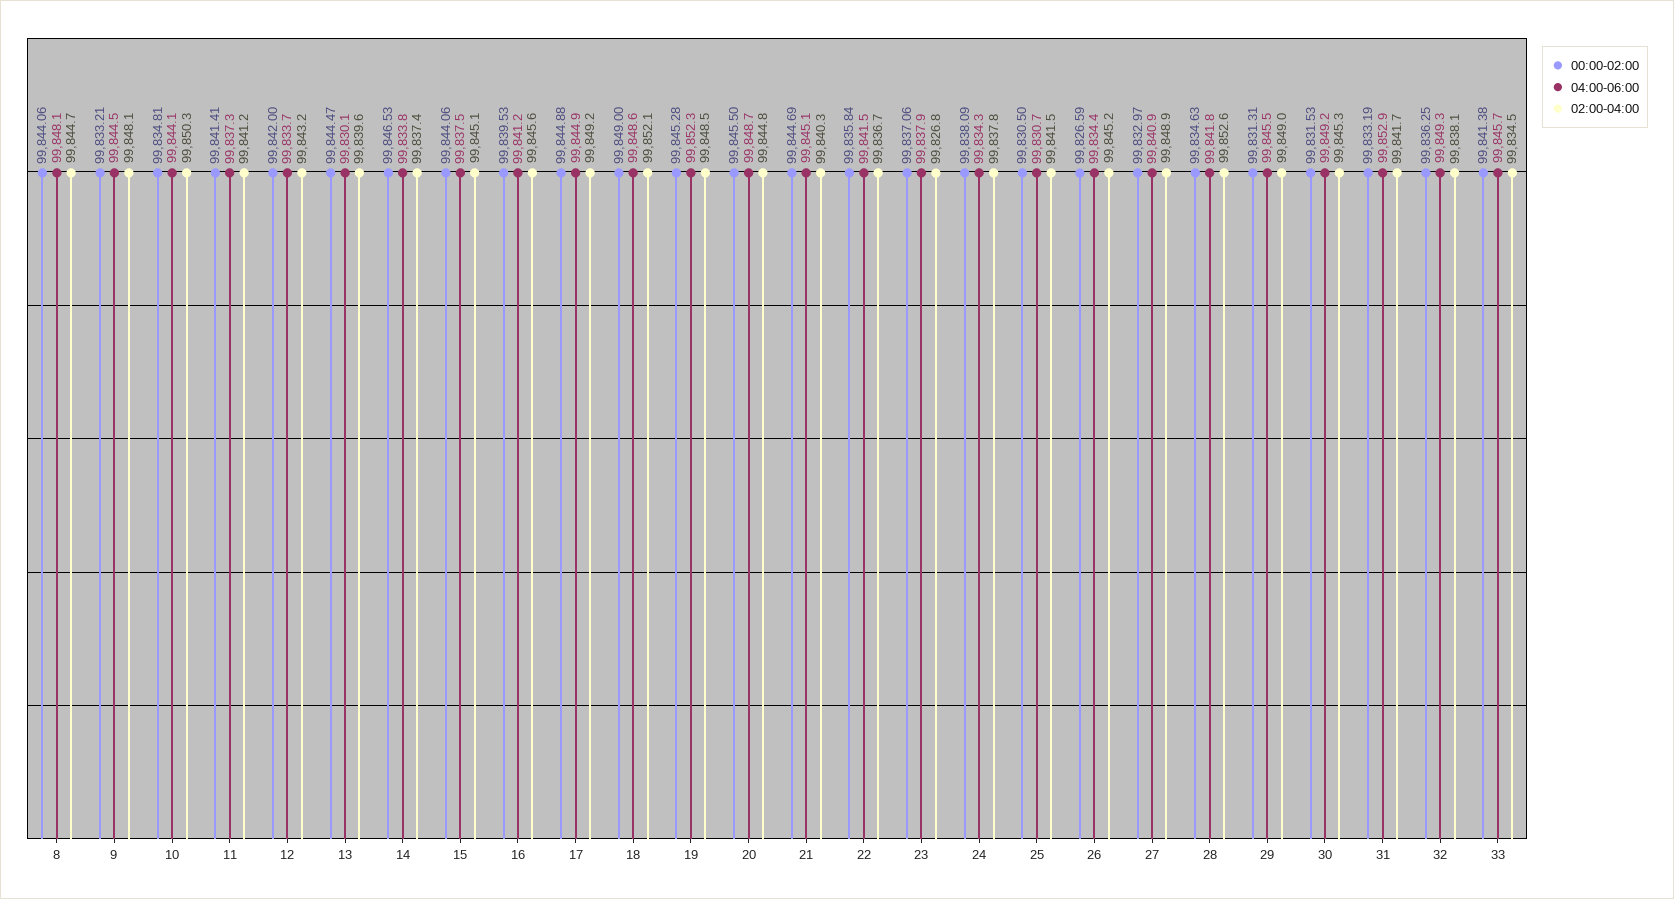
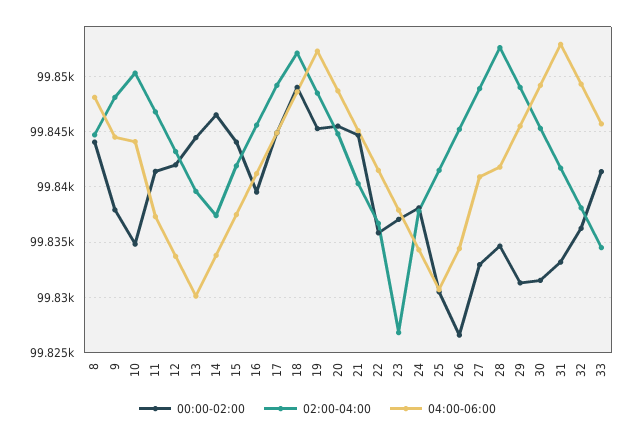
00:00-02:00, 9: 99833.21 -> 99838
02:00-04:00, 11: 99841.2 -> 99847
02:00-04:00, 15: 99845.1 -> 99842

